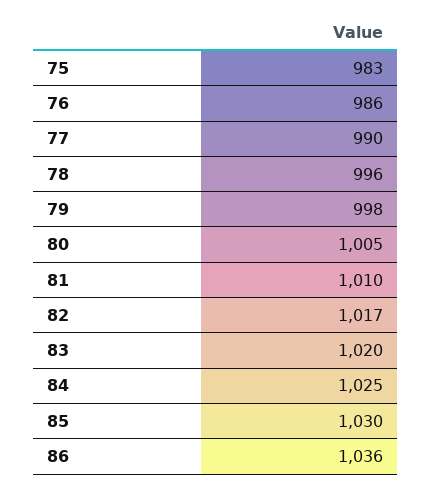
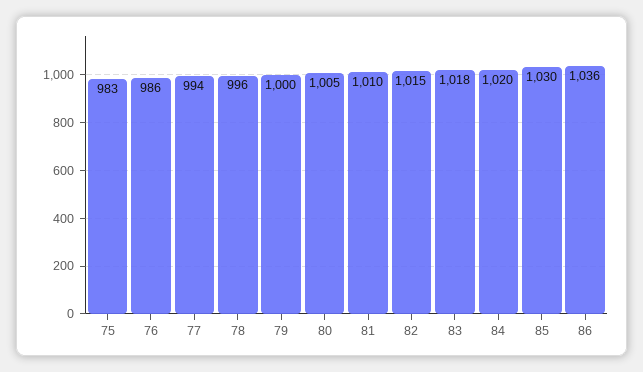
77: 990 -> 994
79: 998 -> 1000
82: 1017 -> 1015
83: 1020 -> 1018
84: 1025 -> 1020

